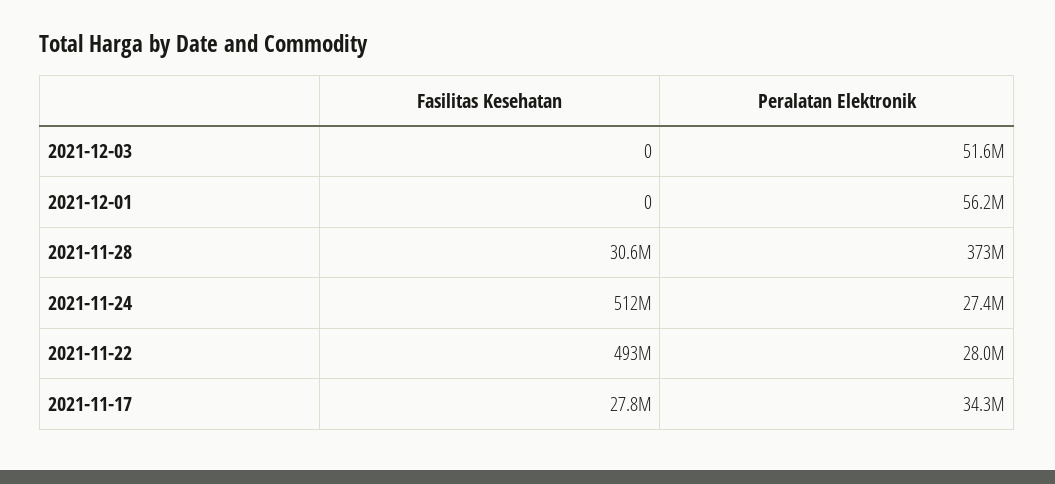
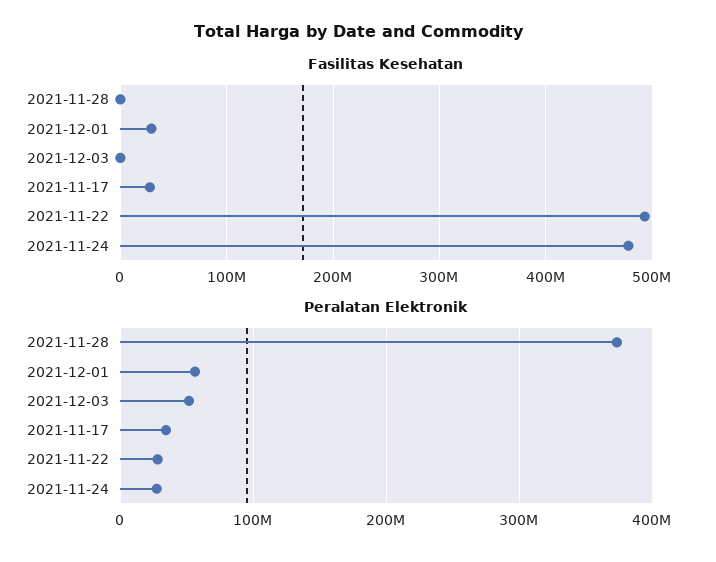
Fasilitas Kesehatan, 2021-12-01: 0 -> 30000000
Fasilitas Kesehatan, 2021-11-28: 30600000 -> 0
Fasilitas Kesehatan, 2021-11-24: 512000000 -> 480000000

